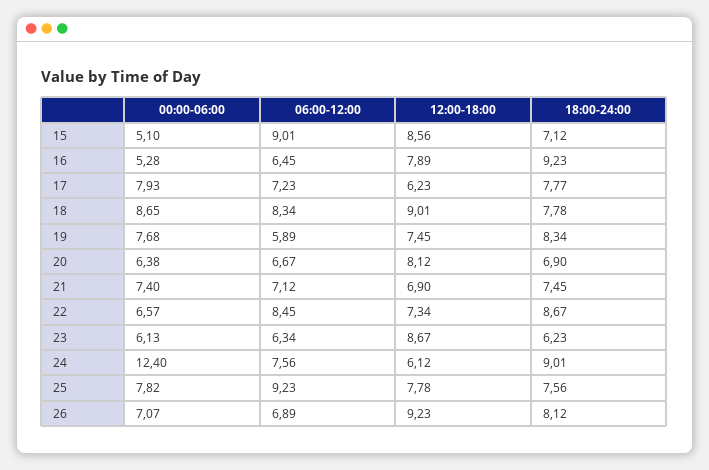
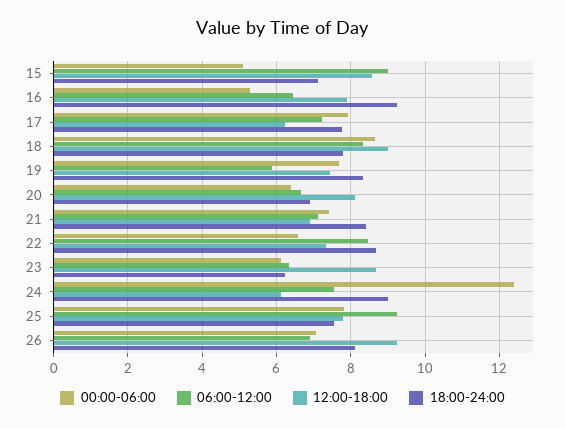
18:00-24:00, 21: 7.45 -> 8.4

